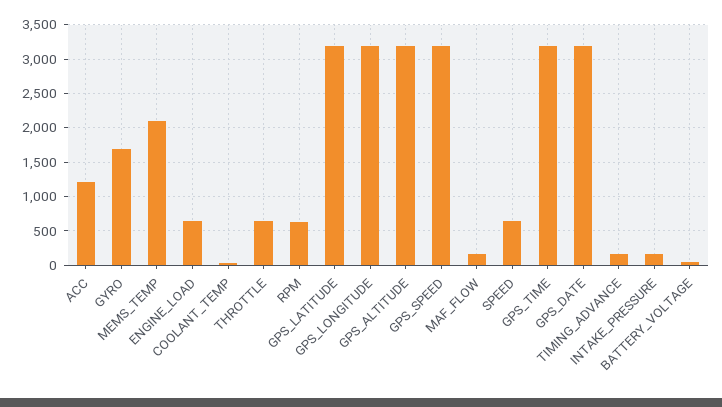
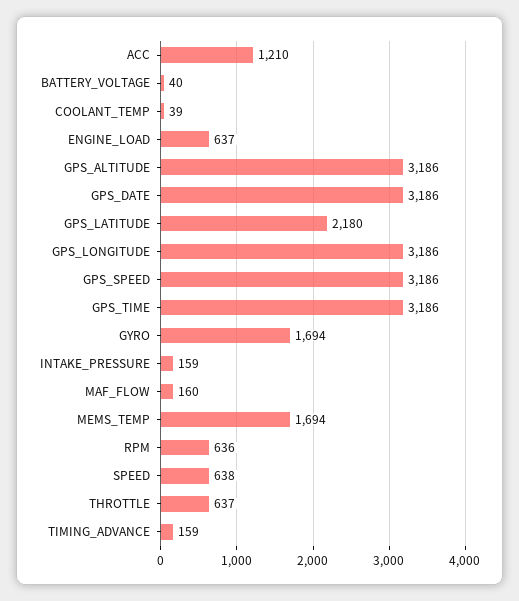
MEMS_TEMP: 2100 -> 1694
GPS_LATITUDE: 3200 -> 2180

